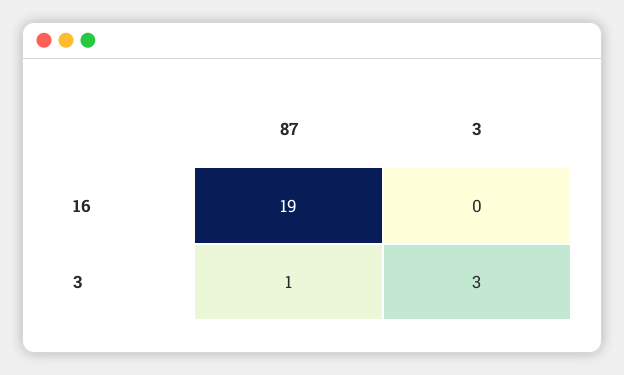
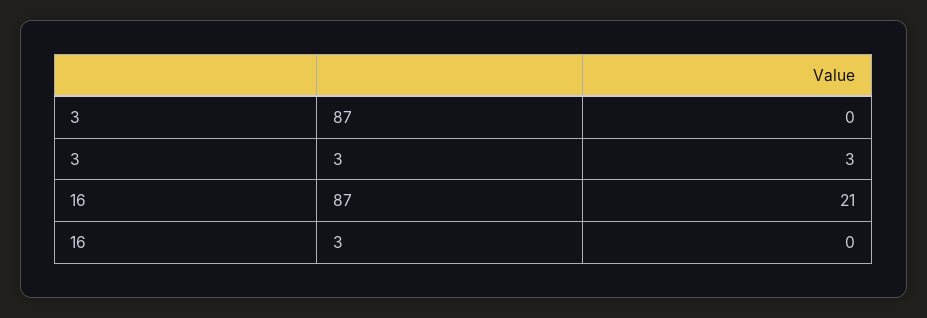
87, 16: 19 -> 21
87, 3: 1 -> 0

